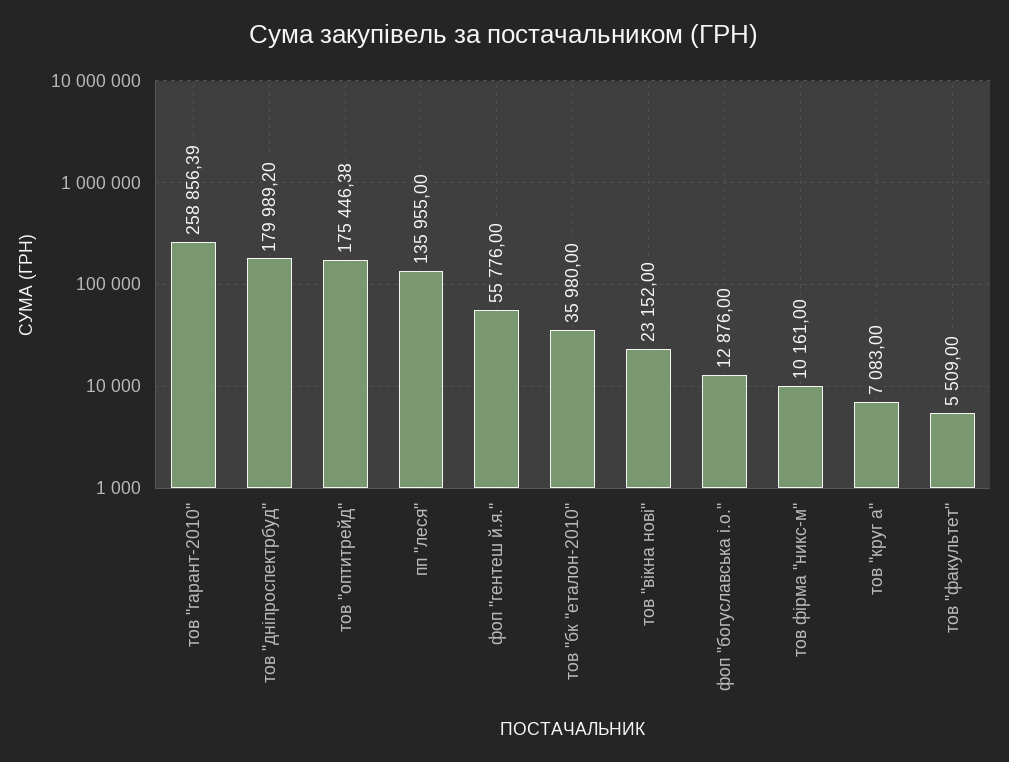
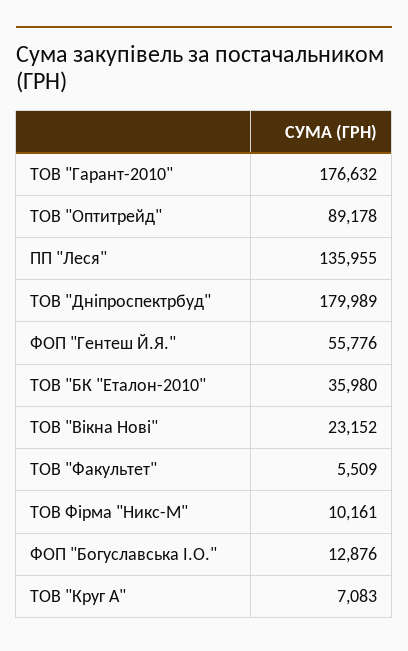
тов "гарант-2010": 258856.39 -> 176632
тов "оптитрейд": 175446.38 -> 89178

